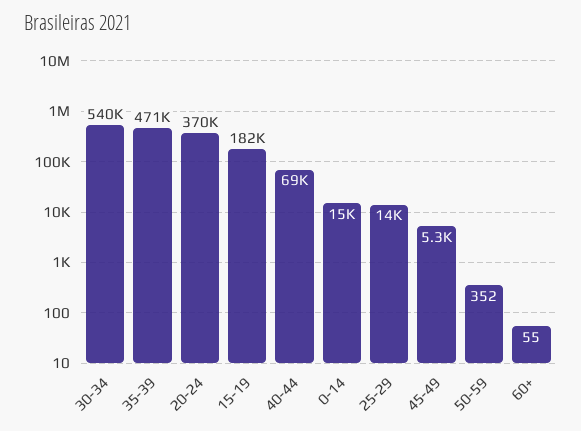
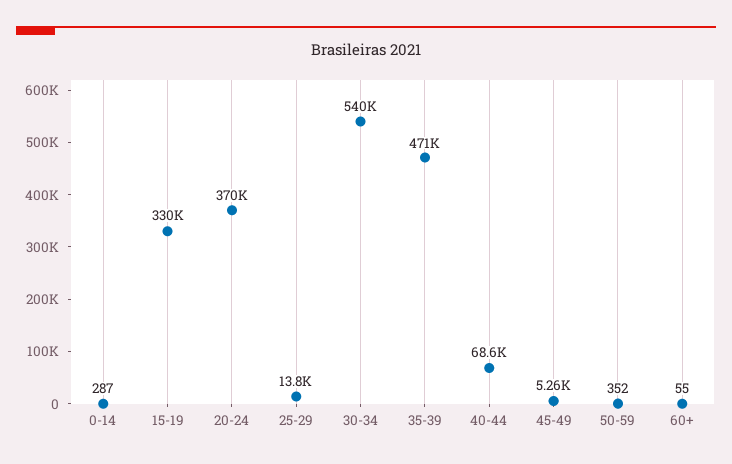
15-19: 182000 -> 330000
0-14: 15000 -> 287

